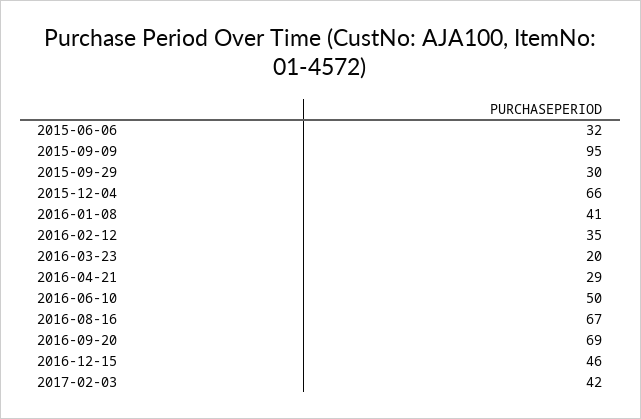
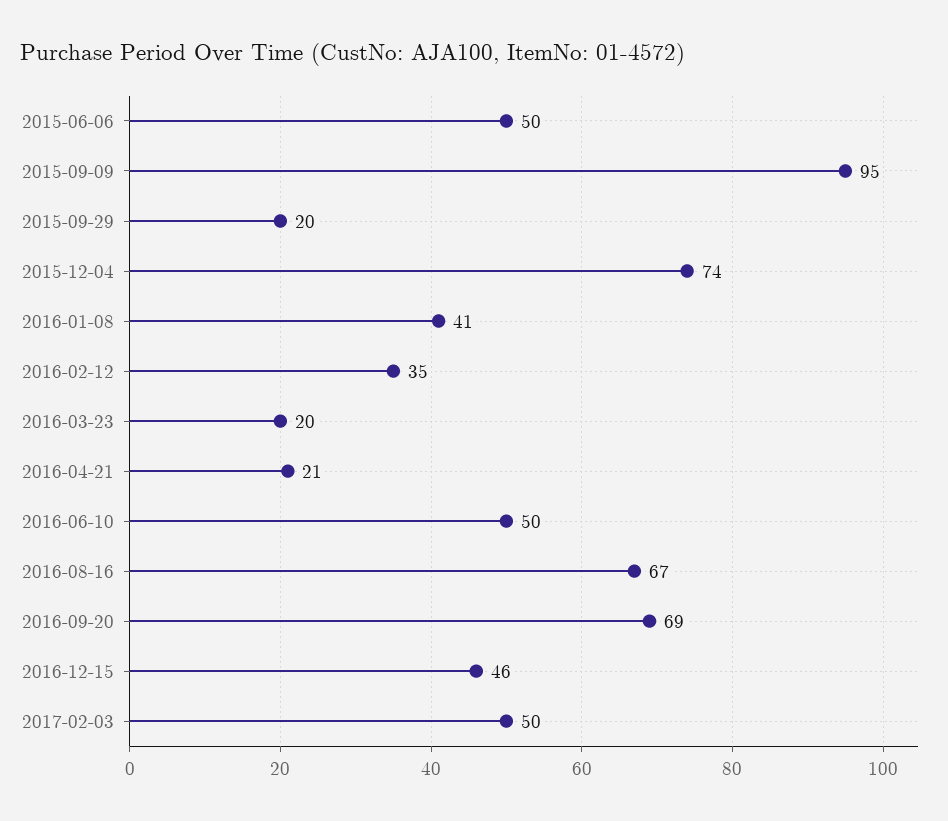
2015-06-06: 32 -> 50
2015-09-29: 30 -> 20
2015-12-04: 66 -> 74
2016-04-21: 29 -> 21
2017-02-03: 42 -> 50

